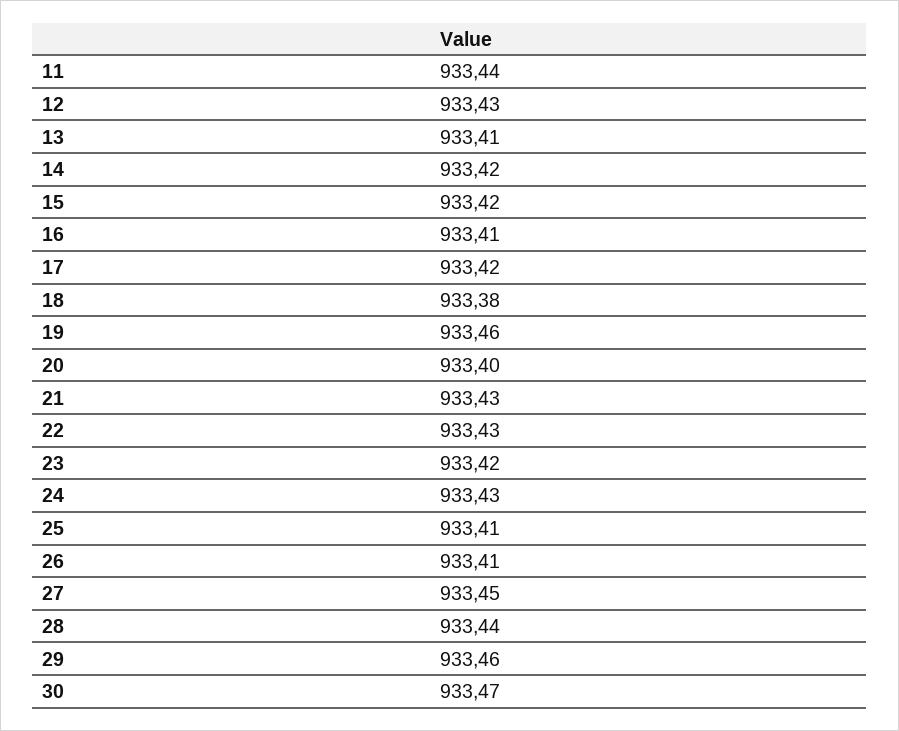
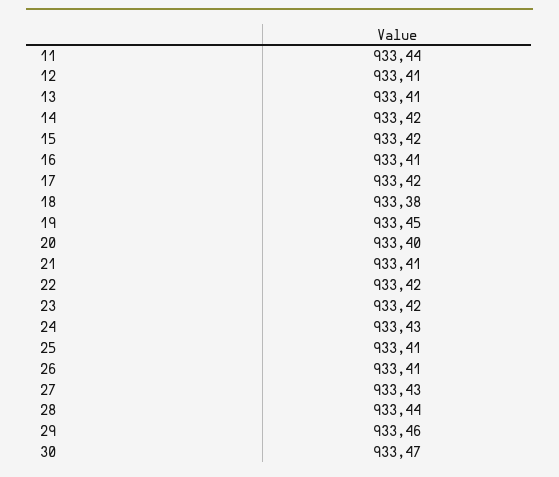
12: 933.43 -> 933.41
19: 933.46 -> 933.45
21: 933.43 -> 933.41
22: 933.43 -> 933.42
27: 933.45 -> 933.43

